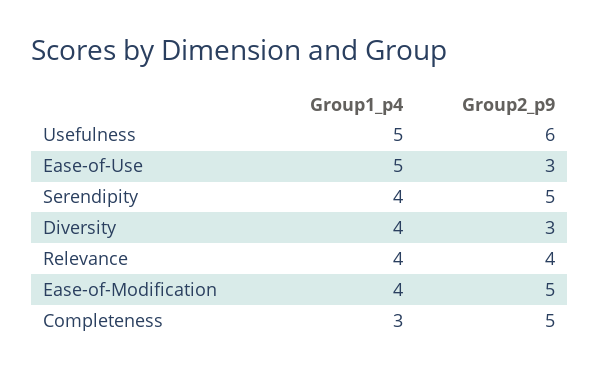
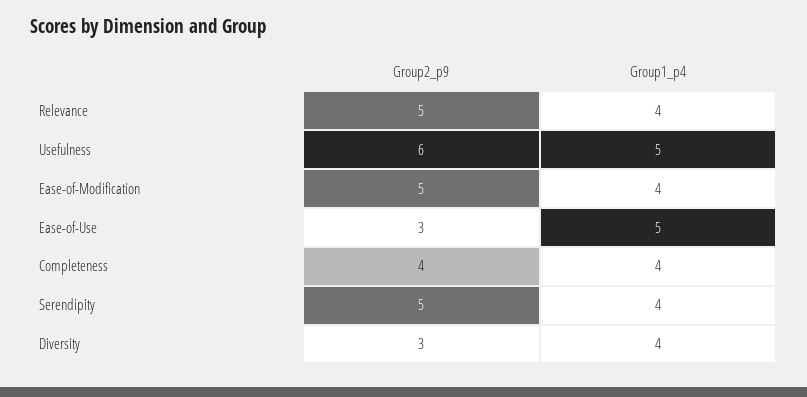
Group2_p9, Relevance: 4 -> 5
Group1_p4, Completeness: 3 -> 4
Group2_p9, Completeness: 5 -> 4

